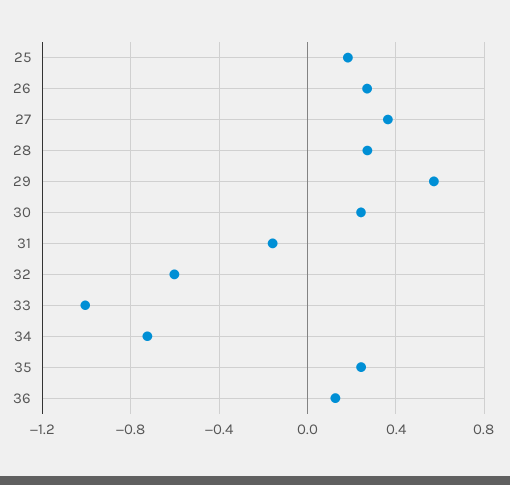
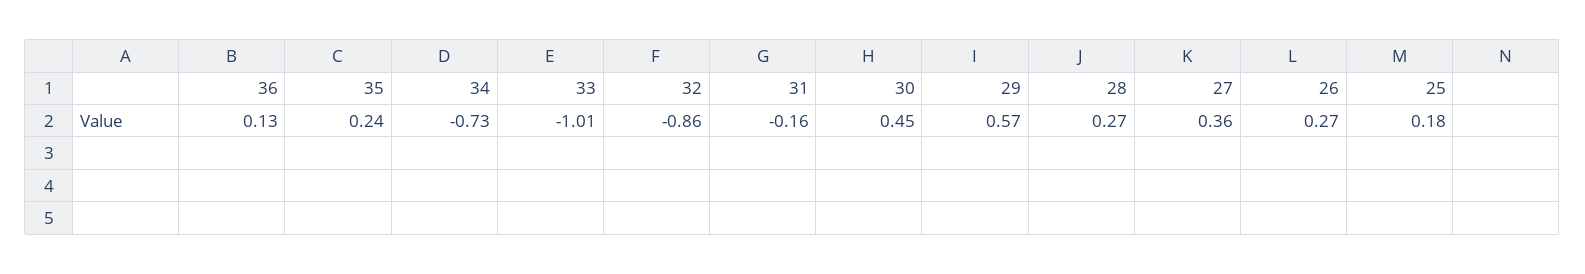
30: 0.25 -> 0.45
32: -0.6 -> -0.86

